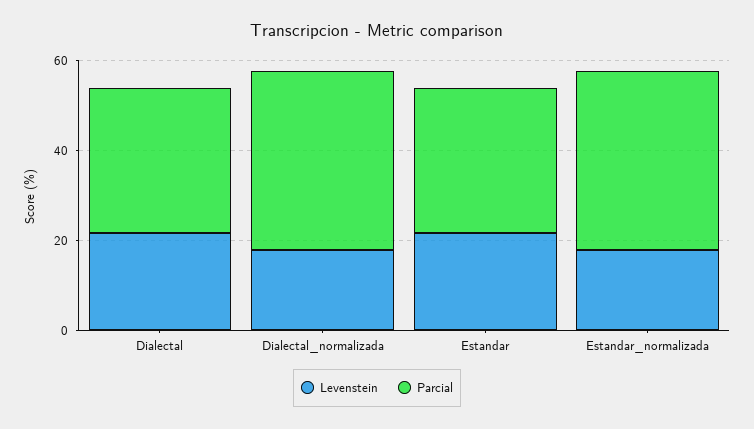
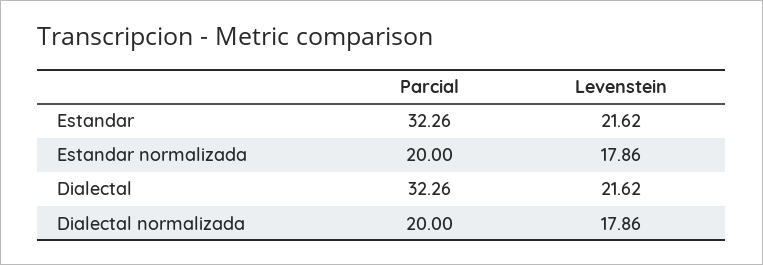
Parcial, Dialectal_normalizada: 40 -> 20
Parcial, Estandar_normalizada: 40 -> 20

